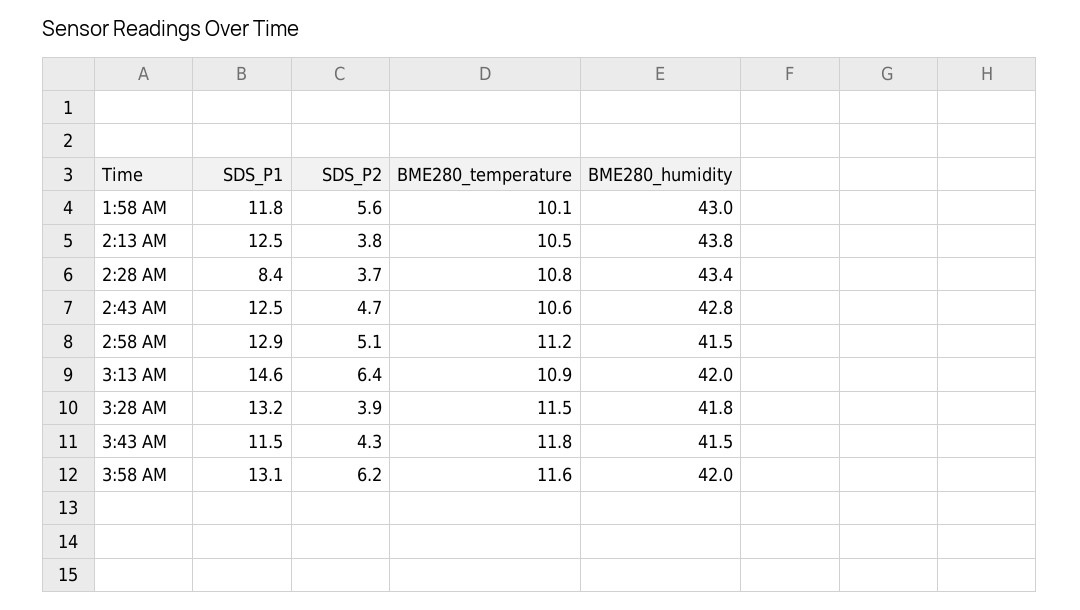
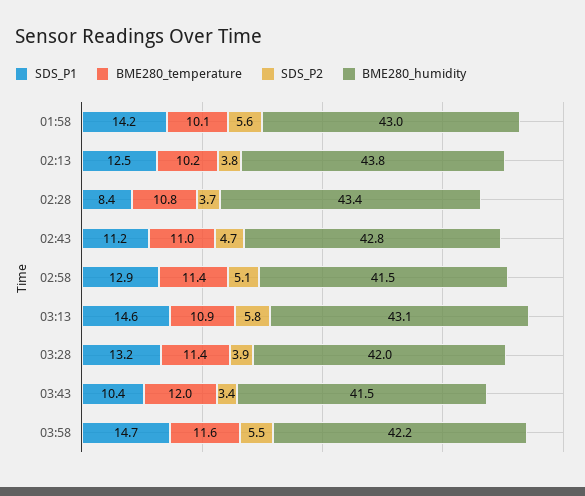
SDS_P1, 1:58 AM: 11.8 -> 14.2
BME280_temperature, 2:13 AM: 10.5 -> 10.2
SDS_P1, 2:43 AM: 12.5 -> 11.2
BME280_temperature, 2:43 AM: 10.6 -> 11
BME280_temperature, 2:58 AM: 11.2 -> 11.4
SDS_P2, 3:13 AM: 6.4 -> 5.8
BME280_humidity, 3:13 AM: 42 -> 43.1
BME280_temperature, 3:28 AM: 11.5 -> 11.4
BME280_humidity, 3:28 AM: 41.8 -> 42
SDS_P1, 3:43 AM: 11.5 -> 10.4
SDS_P2, 3:43 AM: 4.3 -> 3.4
BME280_temperature, 3:43 AM: 11.8 -> 12
SDS_P1, 3:58 AM: 13.1 -> 14.7
SDS_P2, 3:58 AM: 6.2 -> 5.5
BME280_humidity, 3:58 AM: 42 -> 42.2

